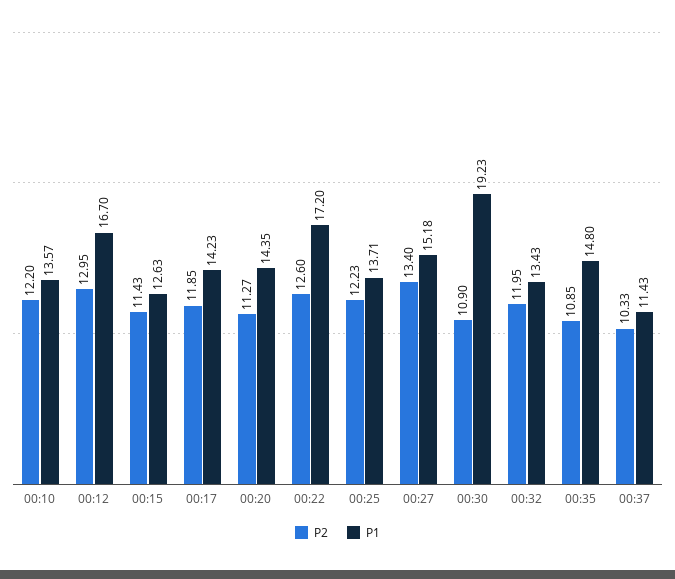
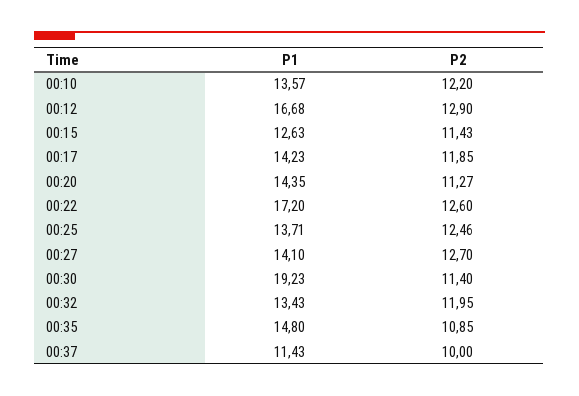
P2, 00:12: 12.95 -> 12.9
P1, 00:12: 16.7 -> 16.68
P2, 00:25: 12.23 -> 12.46
P2, 00:27: 13.4 -> 12.7
P1, 00:27: 15.18 -> 14.1
P2, 00:30: 10.9 -> 11.4
P2, 00:37: 10.33 -> 10

